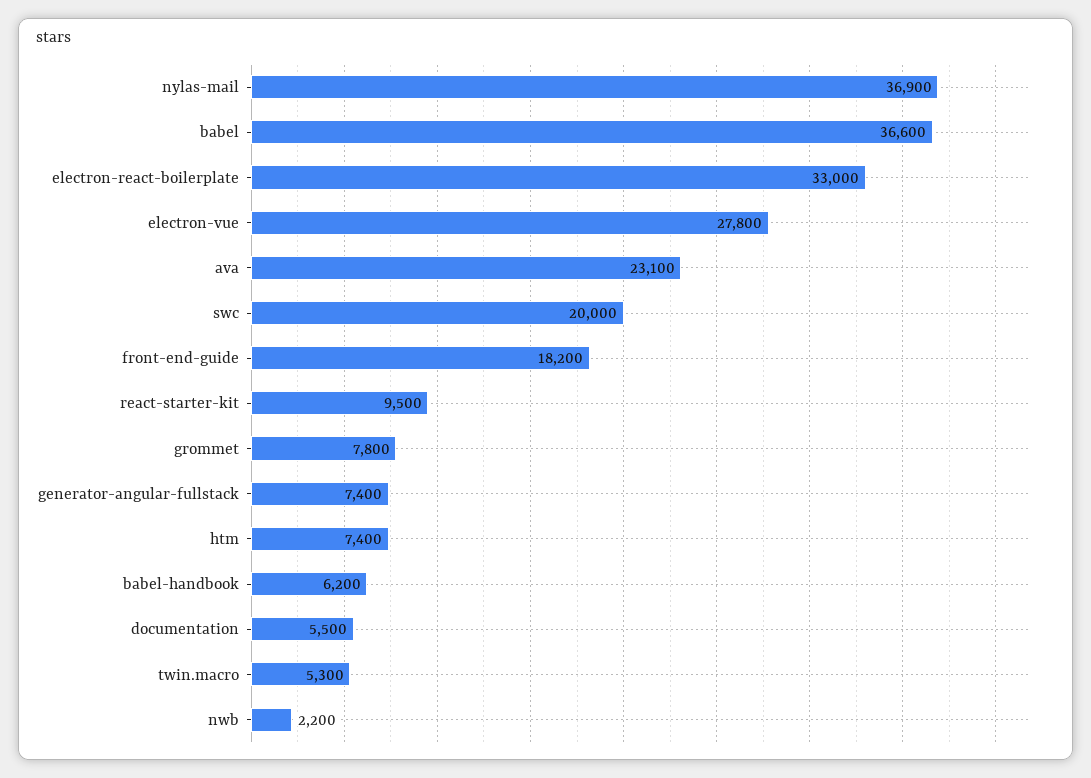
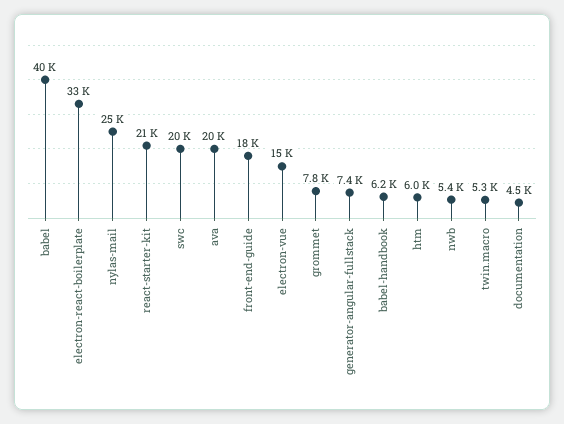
nylas-mail: 36900 -> 25000
babel: 36600 -> 40000
electron-vue: 27800 -> 15000
ava: 23100 -> 20000
react-starter-kit: 9500 -> 21000
htm: 7400 -> 6000
documentation: 5500 -> 4500
nwb: 2200 -> 5400

